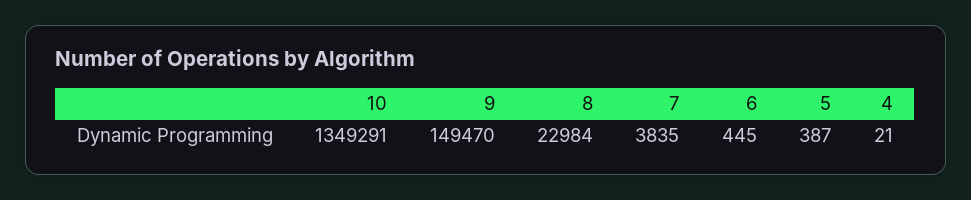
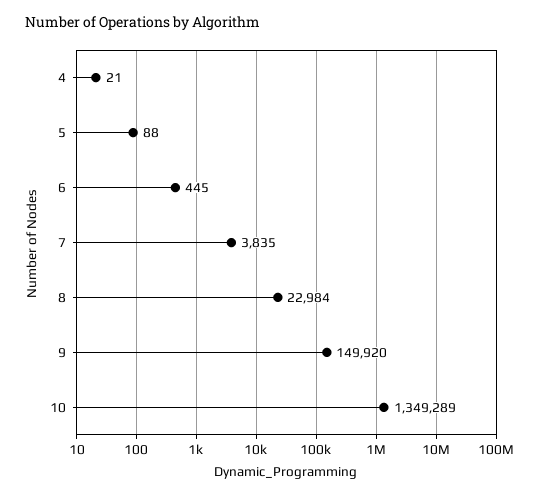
10: 1349291 -> 1349289
9: 149470 -> 149920
5: 387 -> 88

